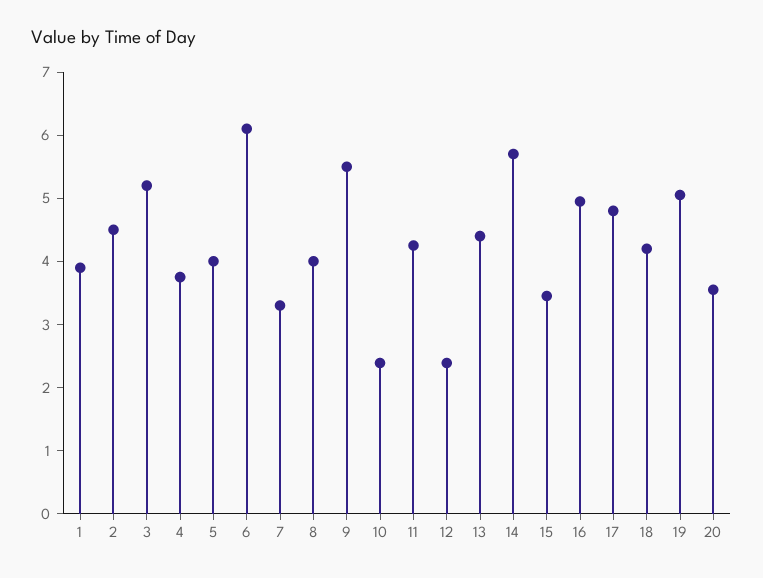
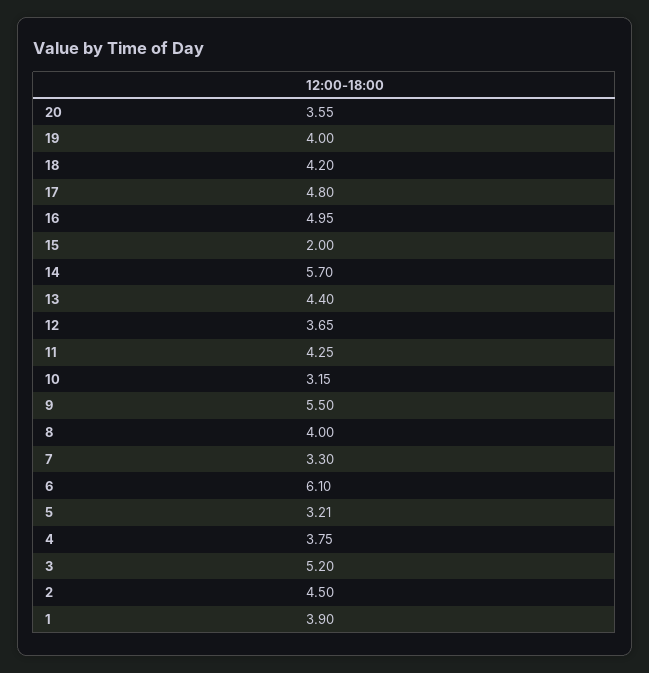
5: 4 -> 3.21
10: 2.4 -> 3.15
12: 2.4 -> 3.65
15: 3.4 -> 2
19: 5 -> 4

